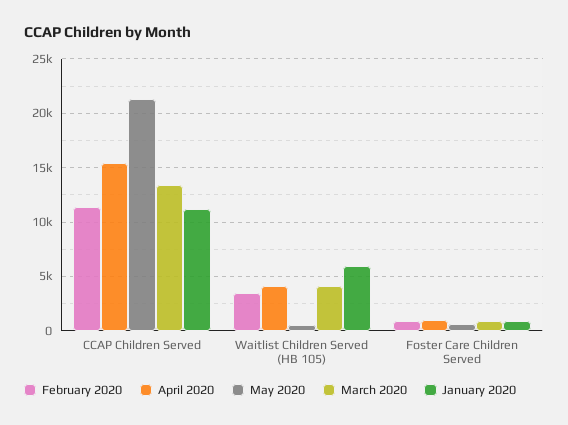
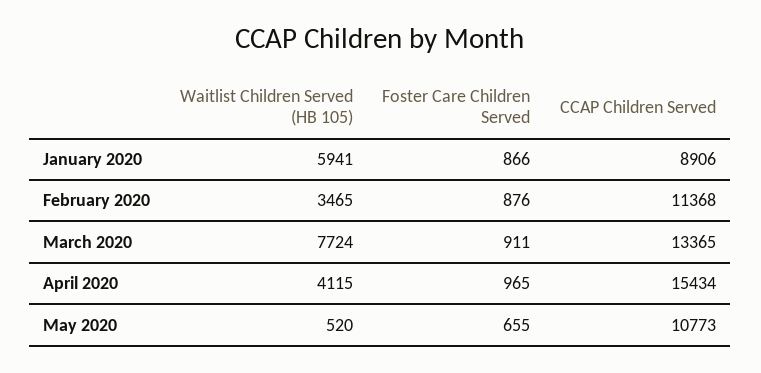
May 2020, CCAP Children Served: 21000 -> 10773
January 2020, CCAP Children Served: 11000 -> 8906
March 2020, Waitlist Children Served (HB 105): 4000 -> 7724

